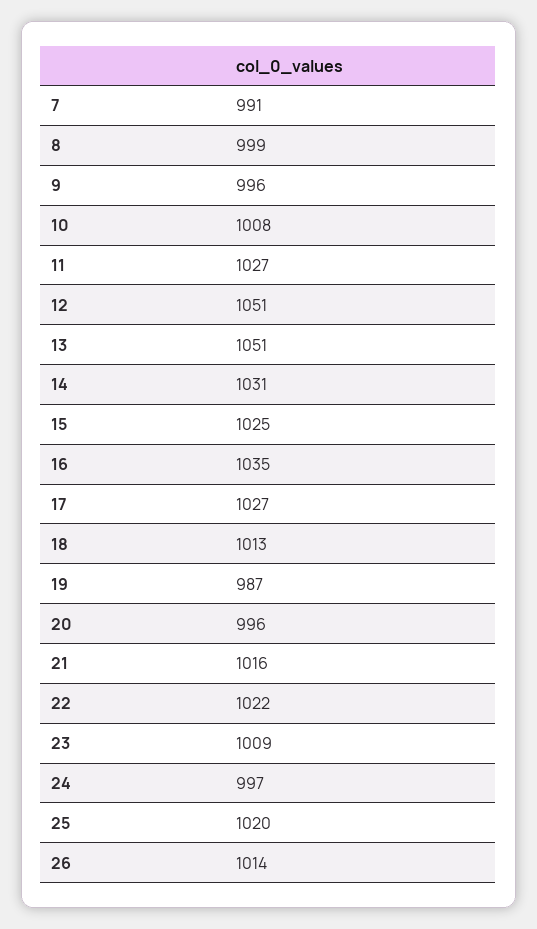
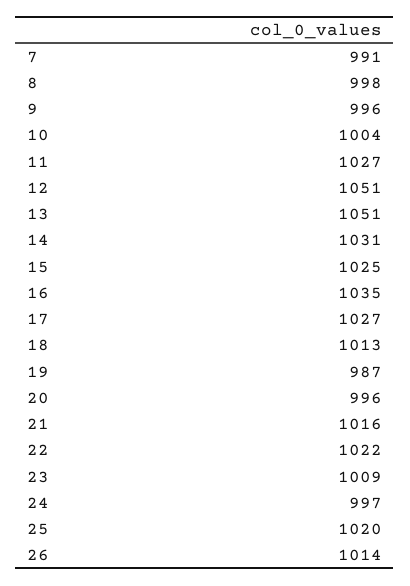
8: 999 -> 998
10: 1008 -> 1004

